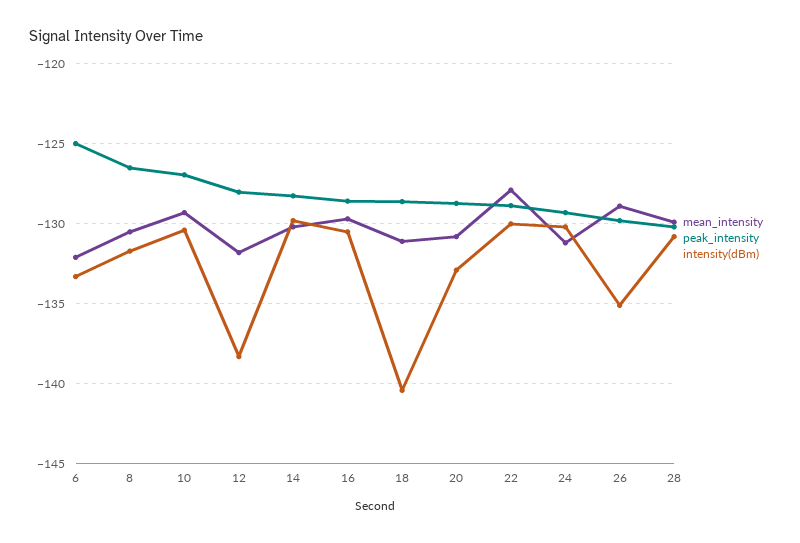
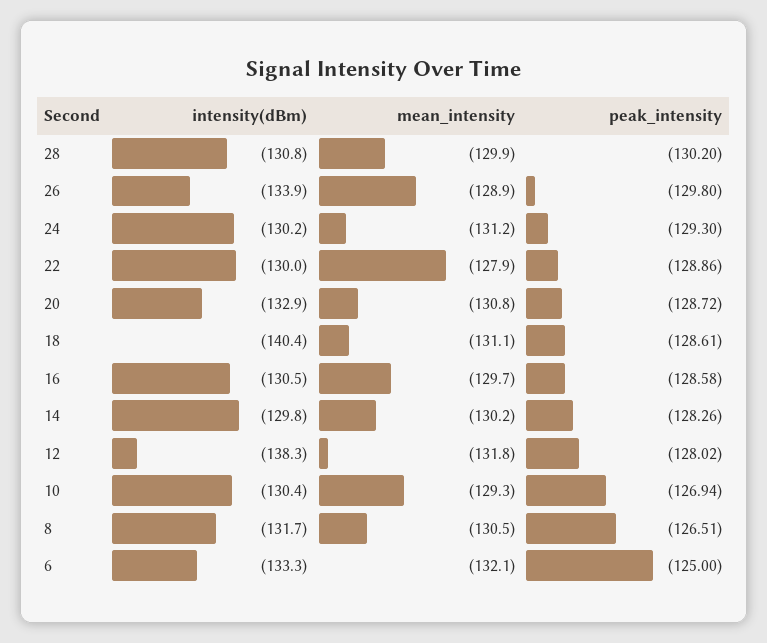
intensity(dBm), 26: -135 -> -133.9

